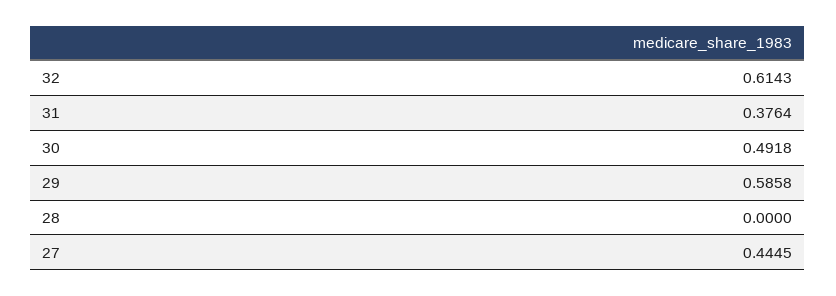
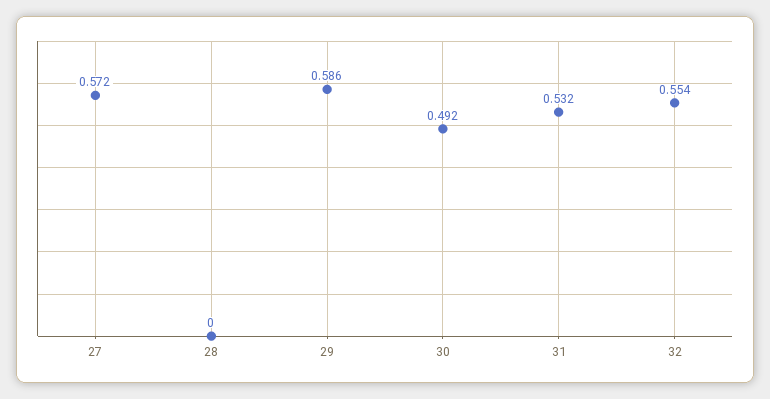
32: 0.6143 -> 0.554
31: 0.3764 -> 0.532
27: 0.4445 -> 0.572

